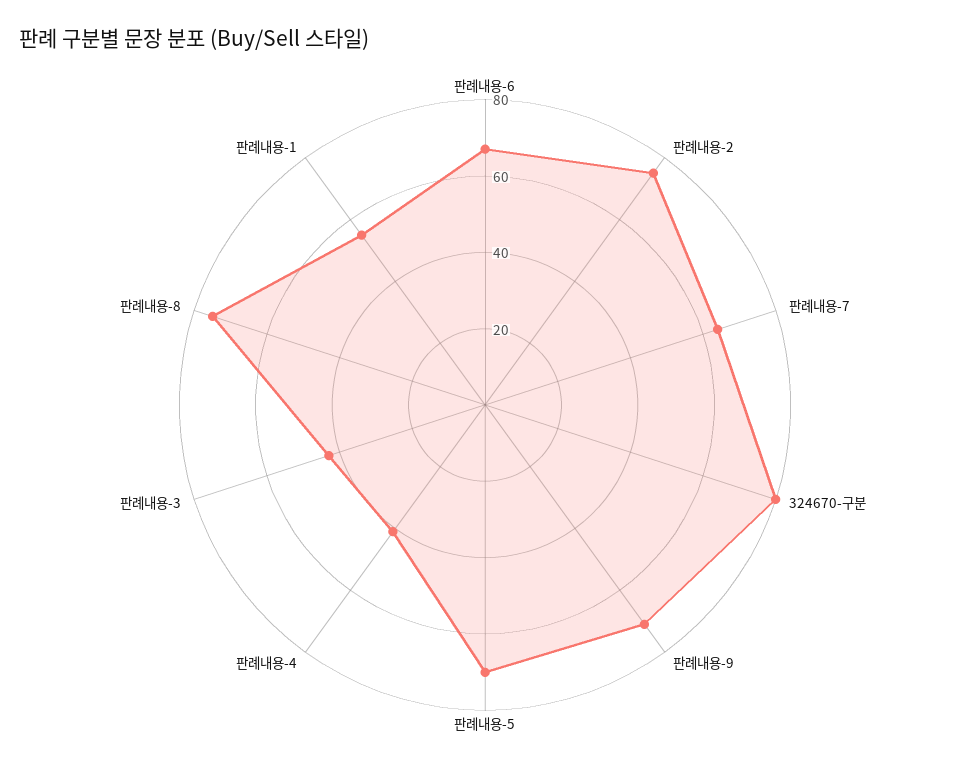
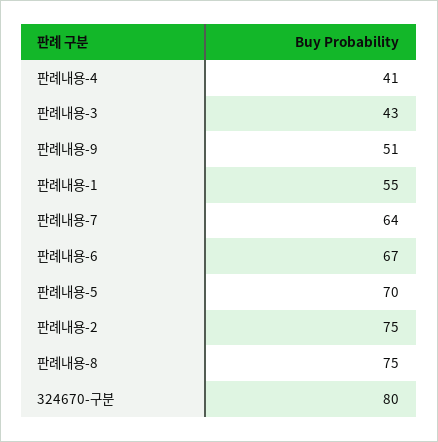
판례내용-9: 70 -> 51

